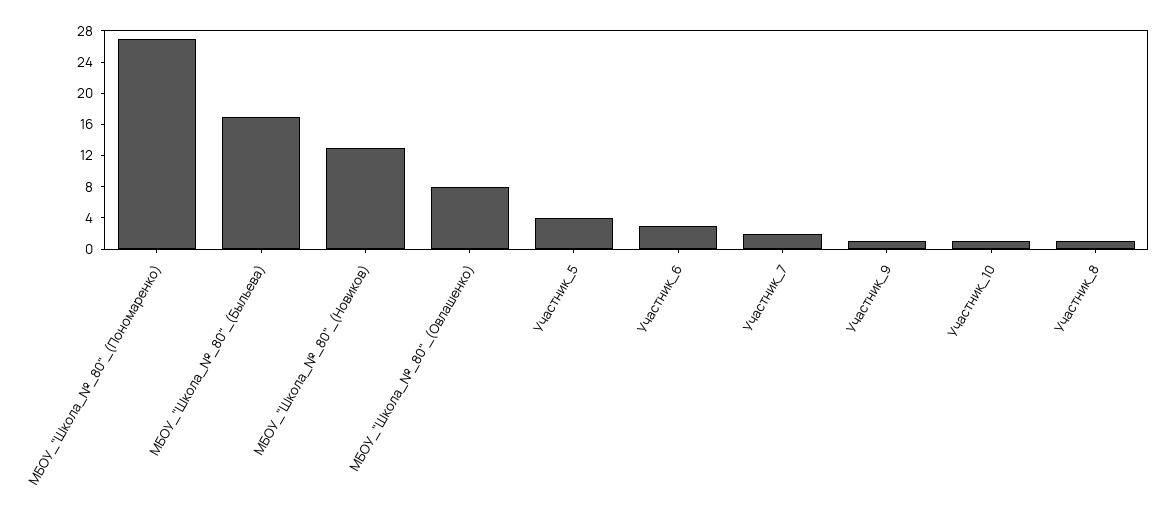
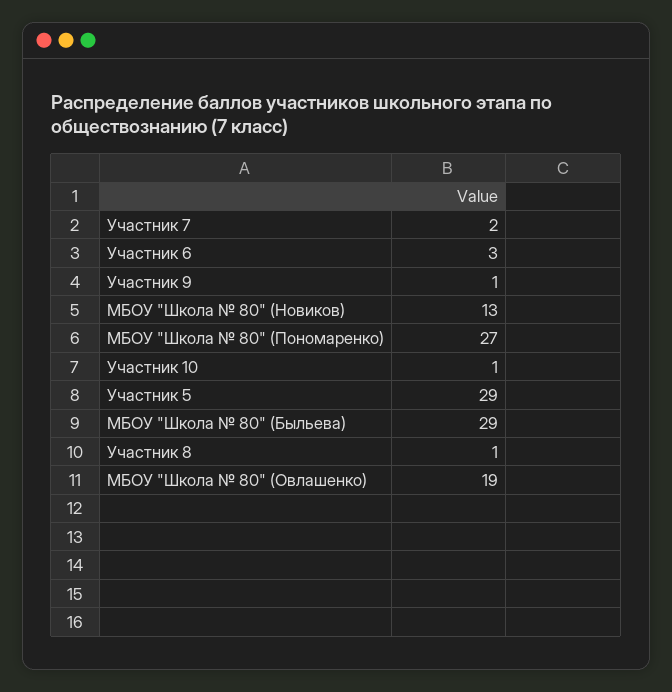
МБОУ_"Школа_№_80"_(Быльева): 16 -> 29
МБОУ_"Школа_№_80"_(Овлашенко): 8 -> 19
Участник_5: 4 -> 29

